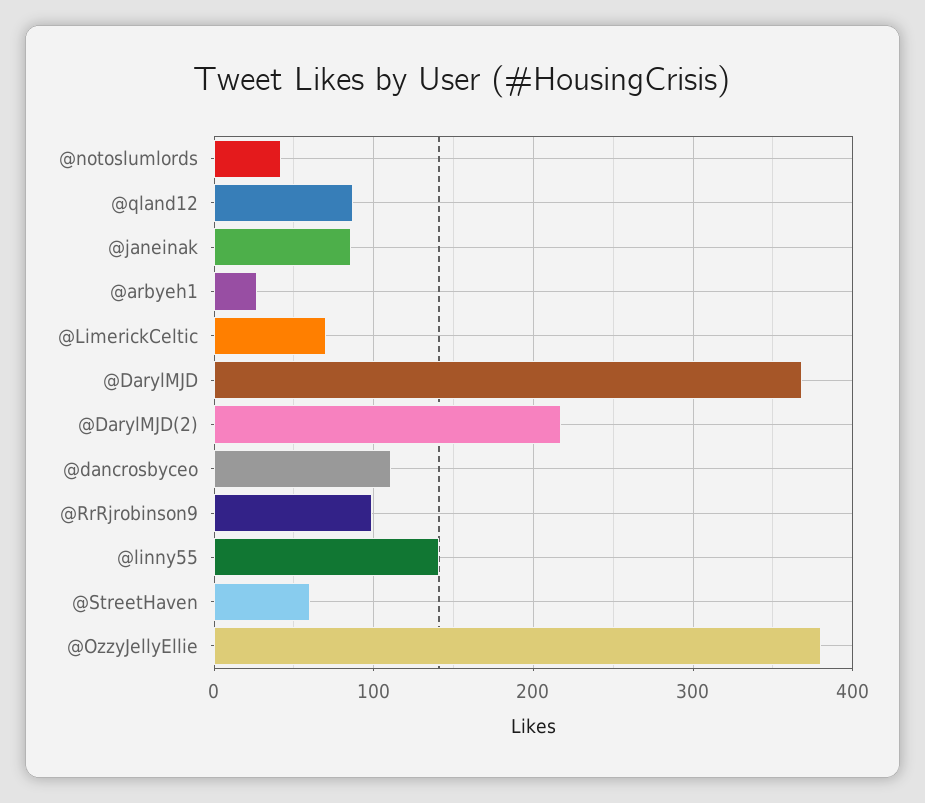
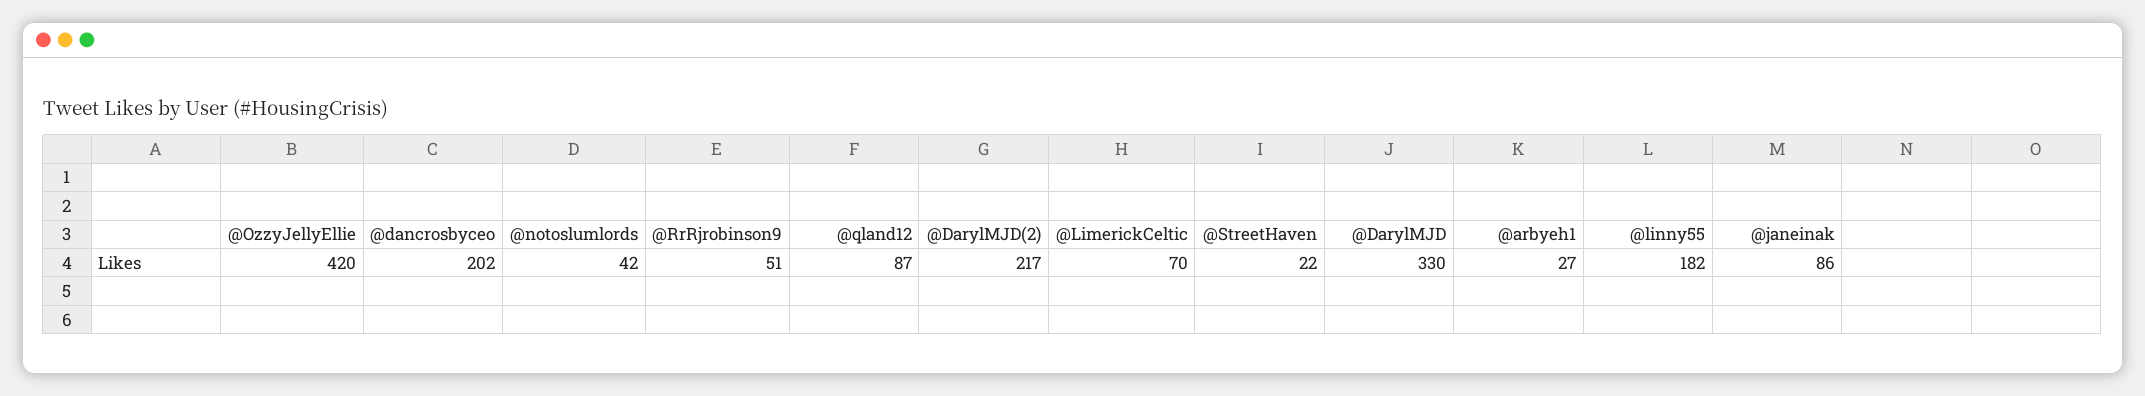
@DarylMJD: 370 -> 330
@dancrosbyceo: 110 -> 202
@RrRjrobinson9: 100 -> 51
@linny55: 140 -> 182
@StreetHaven: 60 -> 22
@OzzyJellyEllie: 380 -> 420

